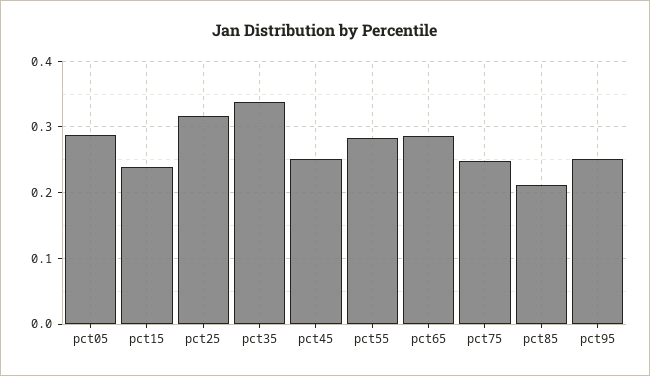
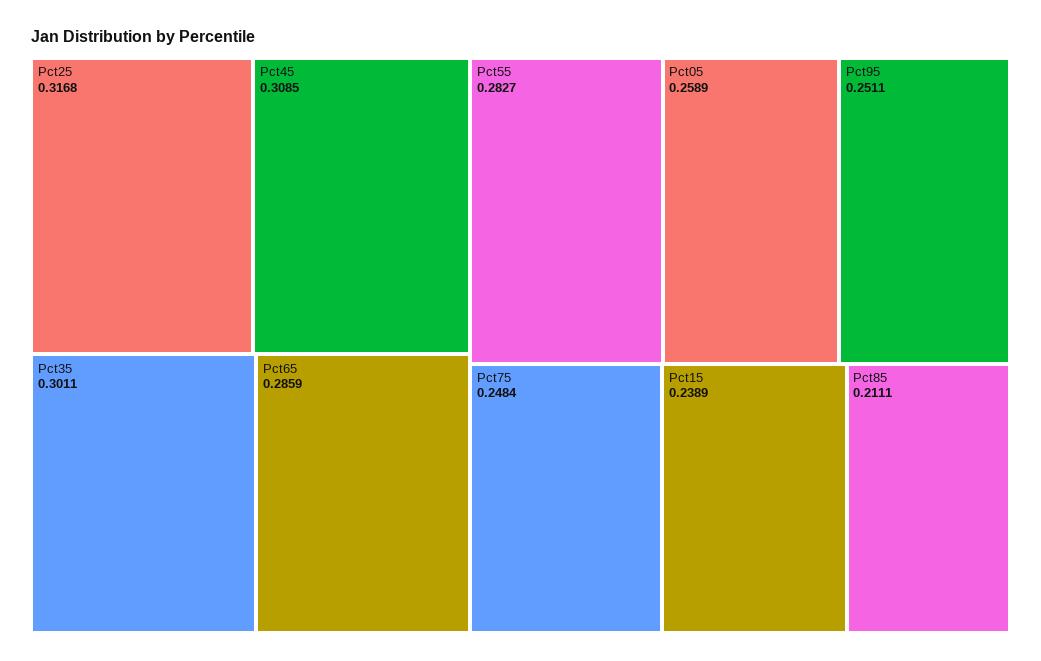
pct05: 0.29 -> 0.2589
pct35: 0.34 -> 0.3011
pct45: 0.25 -> 0.3085

